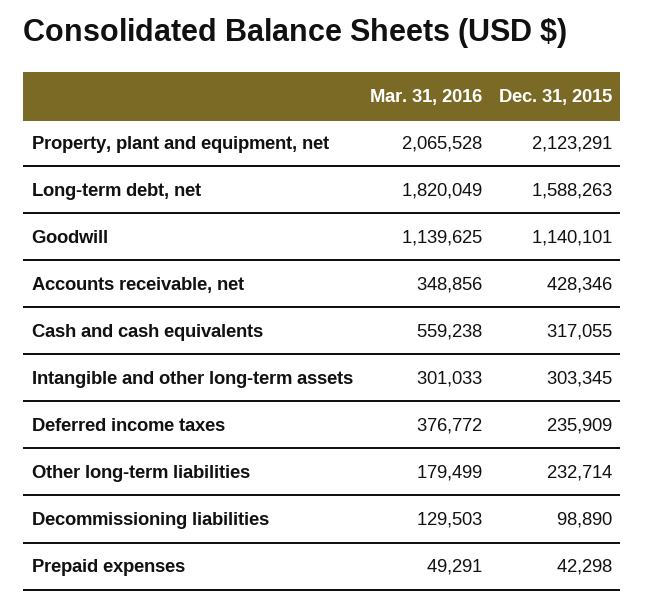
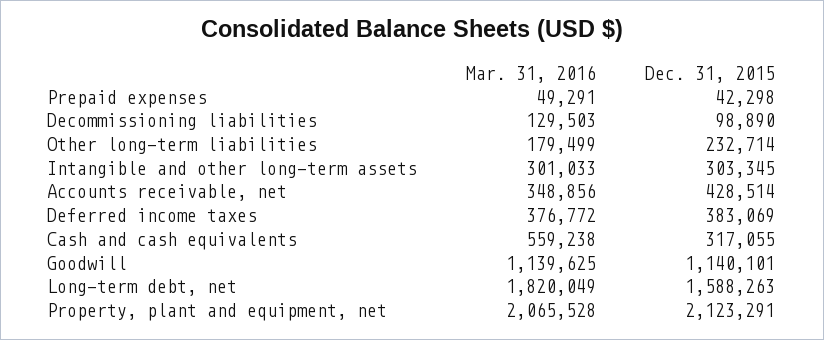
Dec. 31, 2015, Accounts receivable, net: 428346 -> 428514
Dec. 31, 2015, Deferred income taxes: 235909 -> 383069

